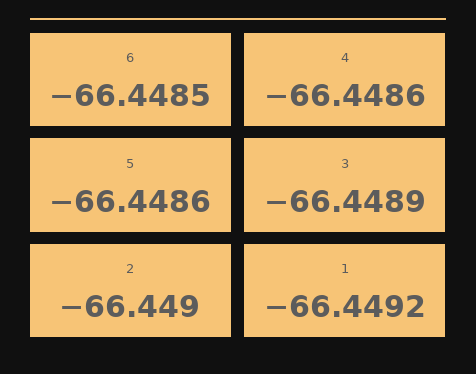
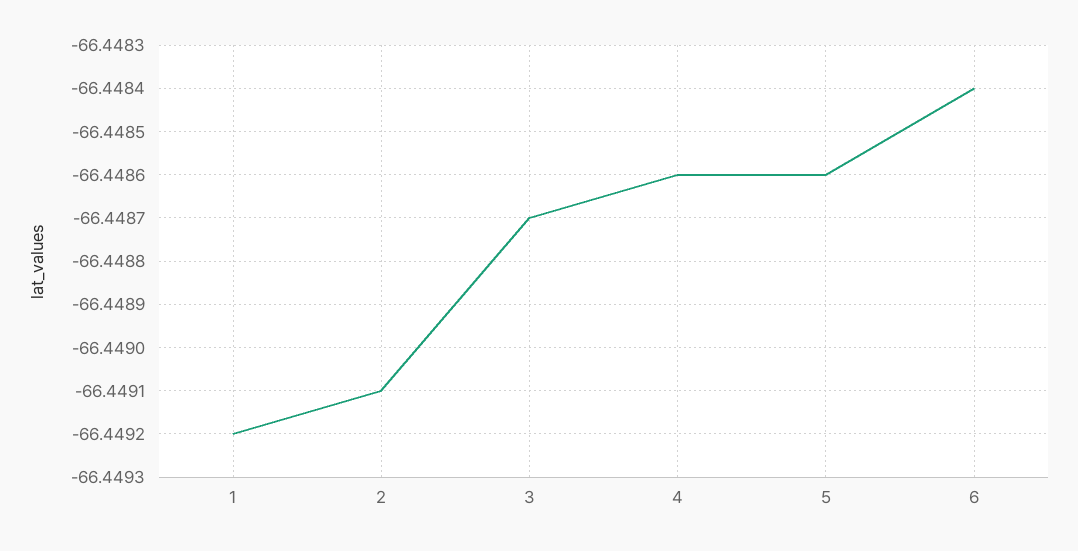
6: -66.4485 -> -66.4484
3: -66.4489 -> -66.4487
2: -66.449 -> -66.4491

